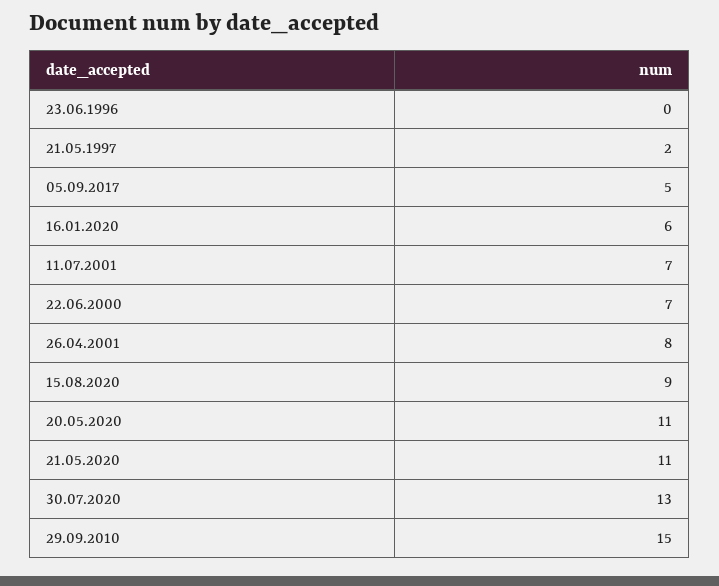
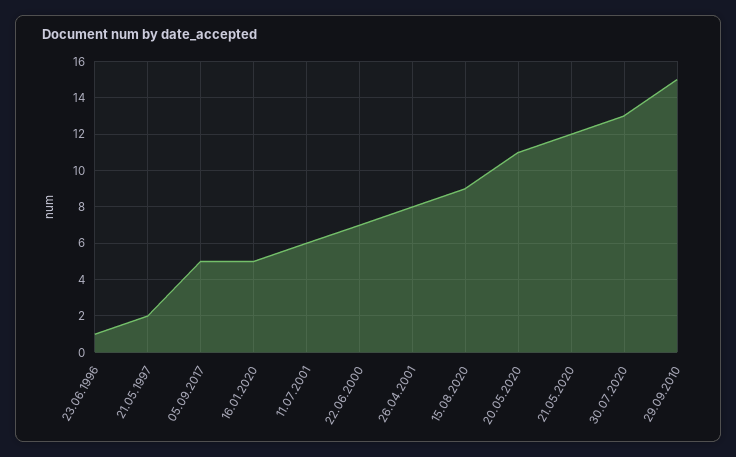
23.06.1996: 0 -> 1
16.01.2020: 6 -> 5
11.07.2001: 7 -> 6
21.05.2020: 11 -> 12

